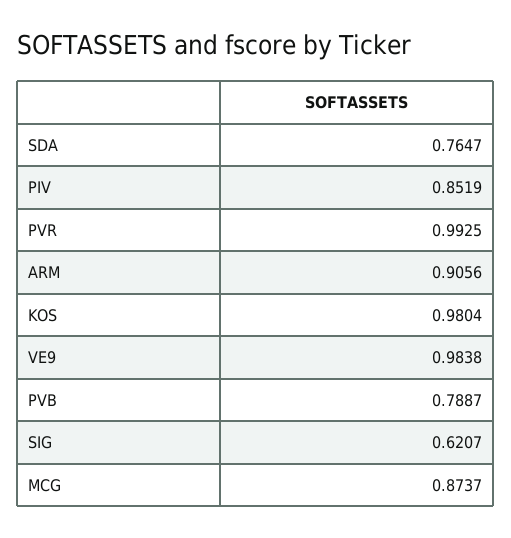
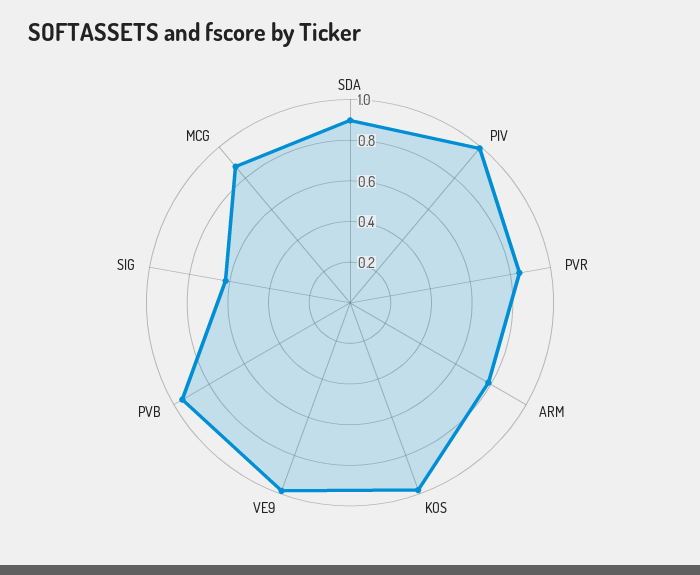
SDA: 0.7647 -> 0.9
PIV: 0.8519 -> 1
PVR: 0.9925 -> 0.85
ARM: 0.9056 -> 0.8
PVB: 0.7887 -> 0.95

